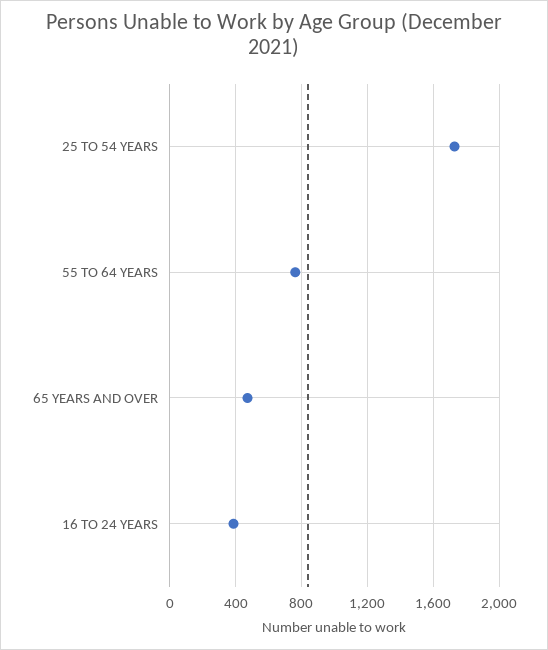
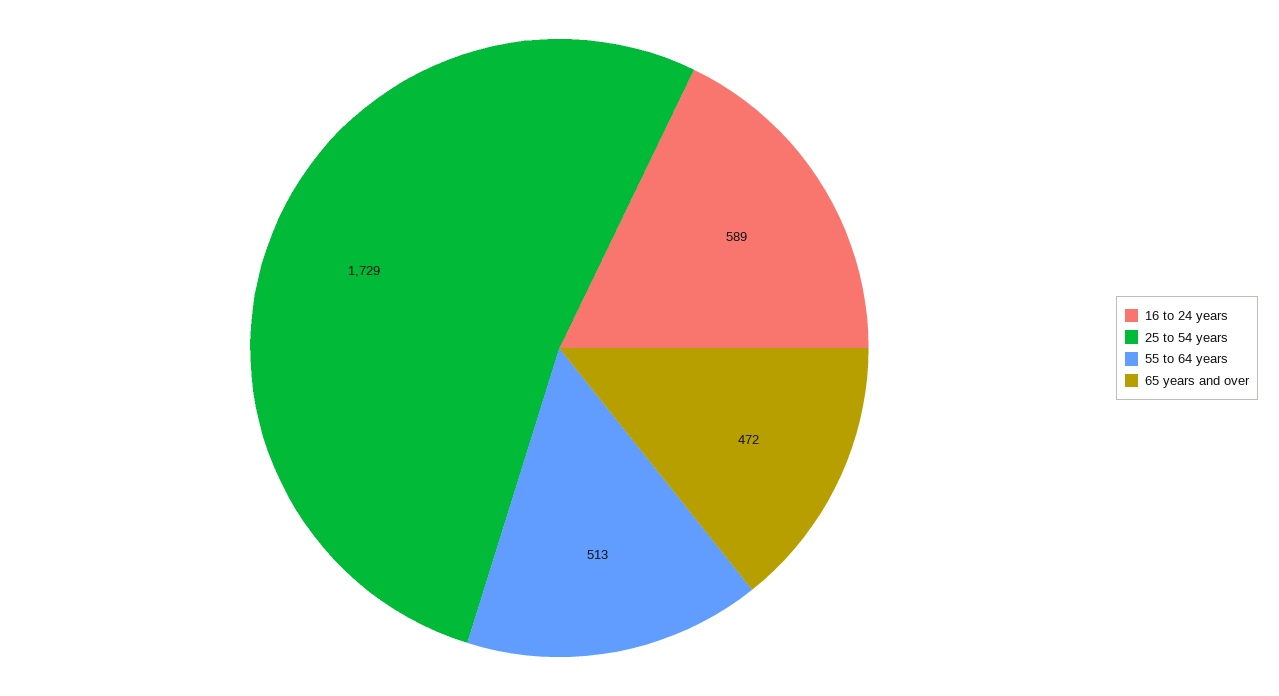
55 TO 64 YEARS: 750 -> 513
16 TO 24 YEARS: 400 -> 589

